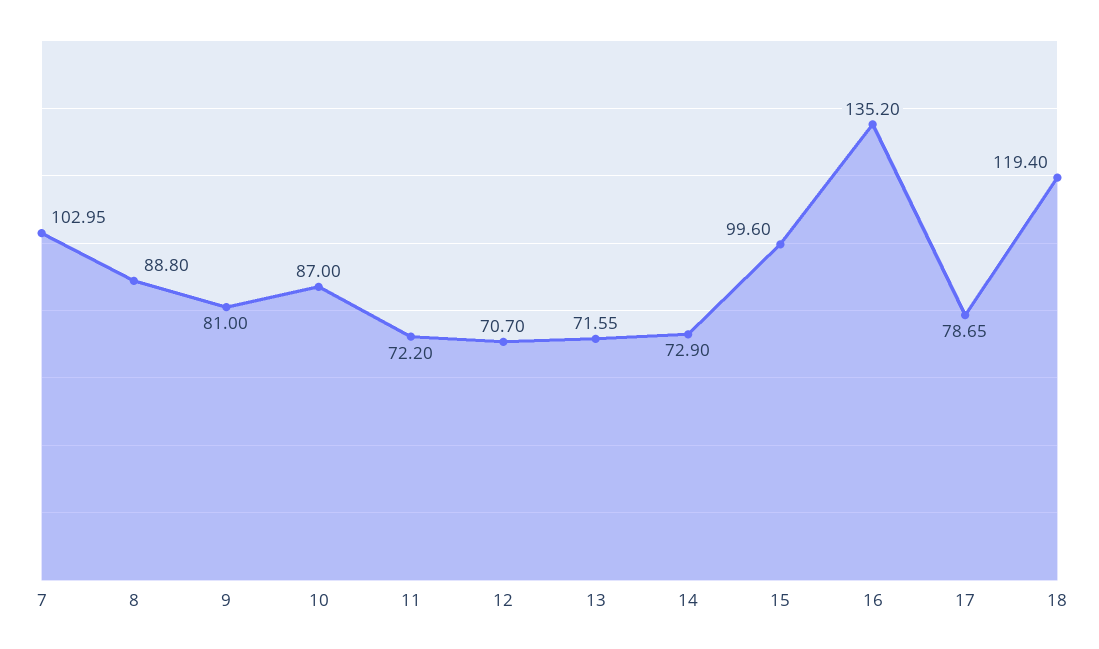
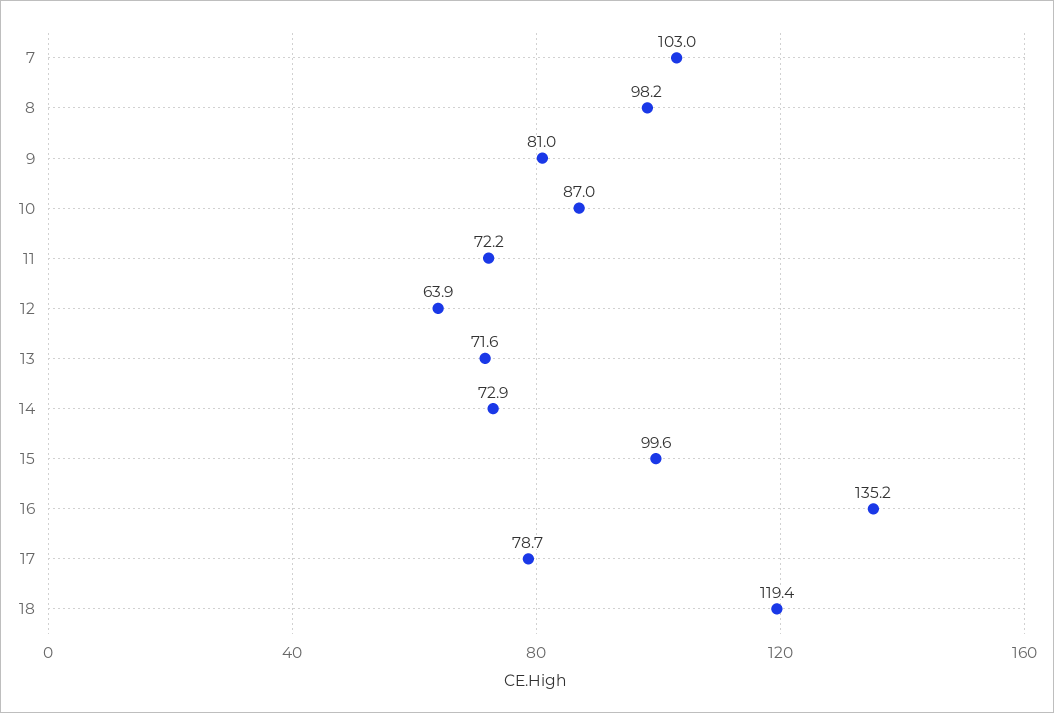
8: 88.8 -> 98.2
12: 70.7 -> 63.9

